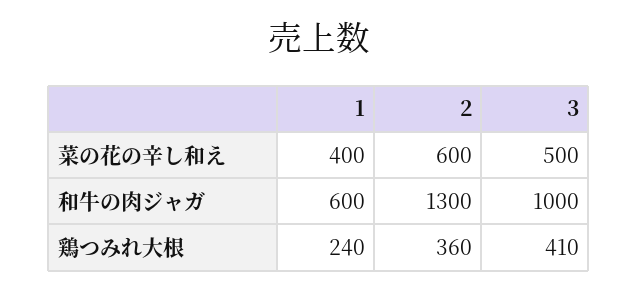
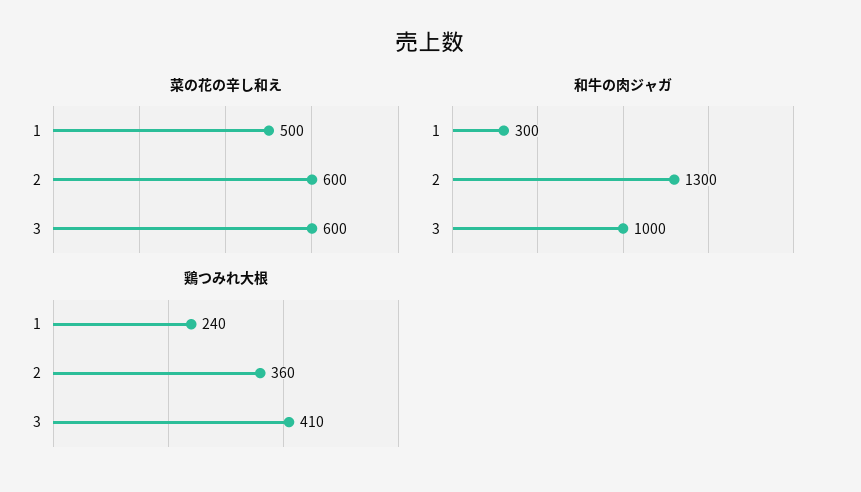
菜の花の辛し和え, 1: 400 -> 500
菜の花の辛し和え, 3: 500 -> 600
和牛の肉ジャガ, 1: 600 -> 300

